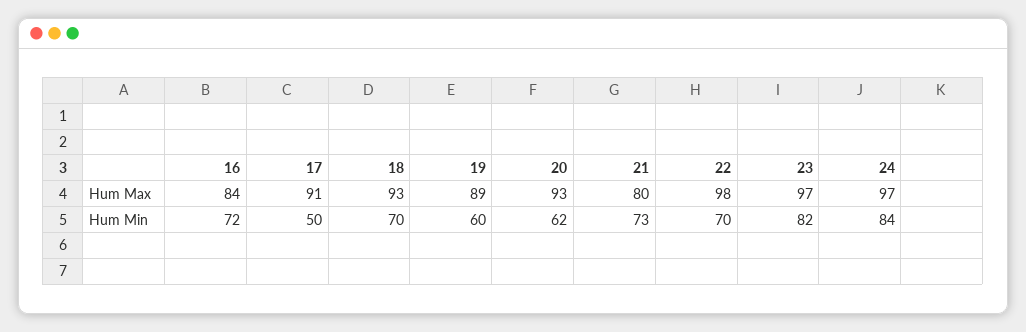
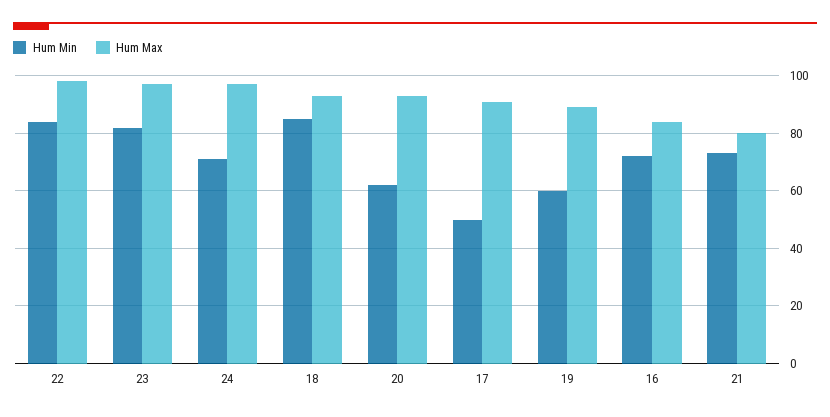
Hum Min, 18: 70 -> 85
Hum Min, 22: 70 -> 85
Hum Min, 24: 84 -> 70

